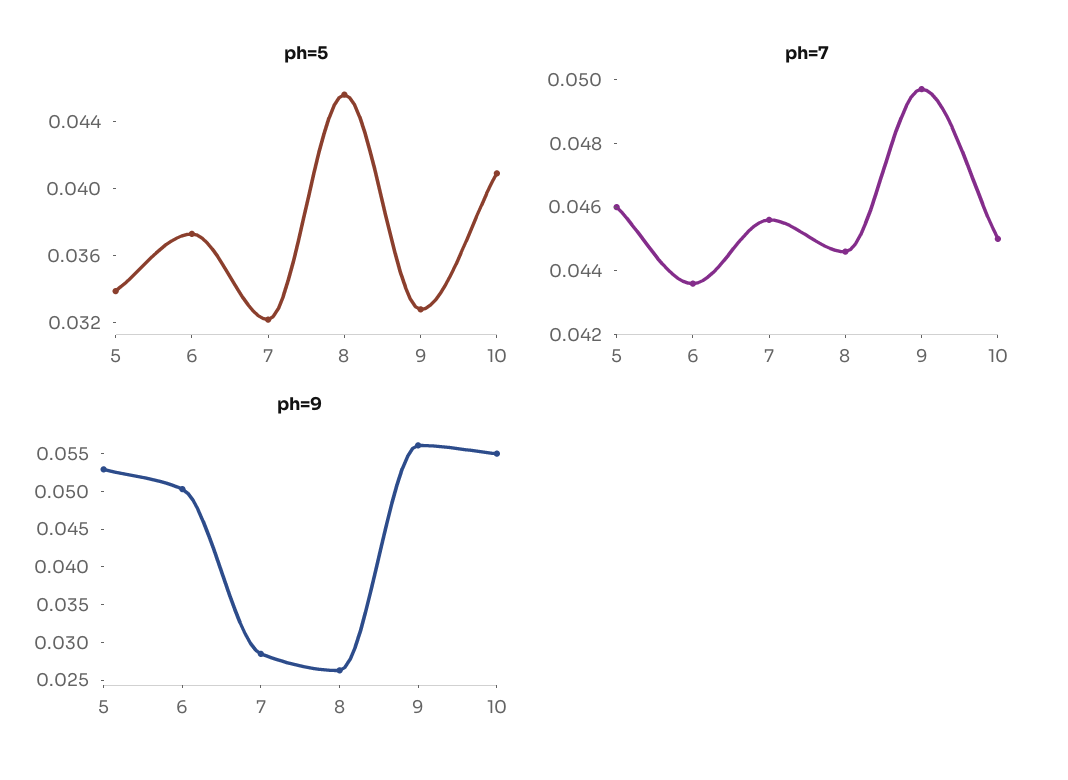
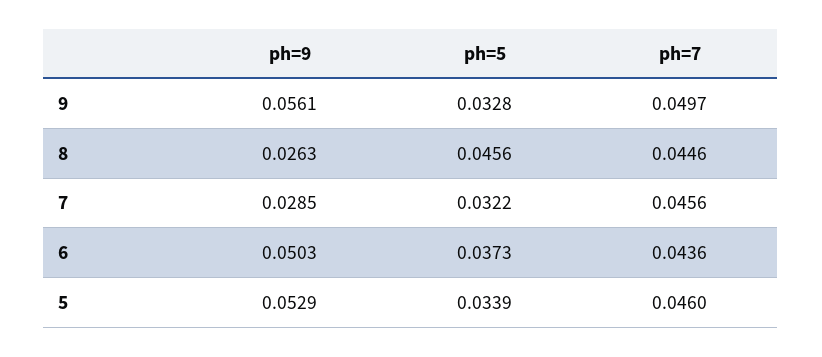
ph=5, 10: 0.041 -> none
ph=7, 10: 0.045 -> none
ph=9, 10: 0.055 -> none

